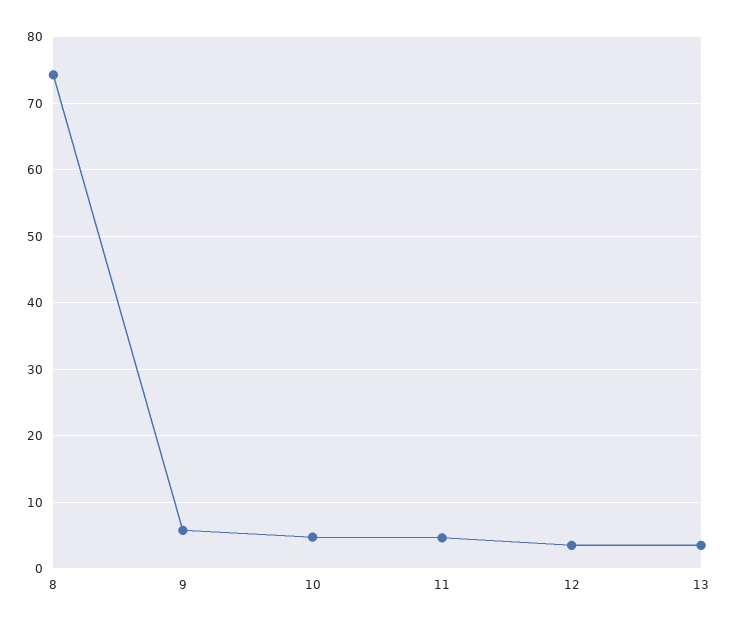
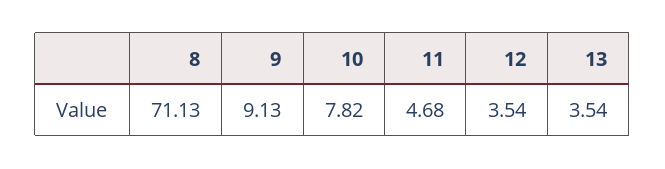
8: 74 -> 71.13
9: 6 -> 9.13
10: 5 -> 7.82

